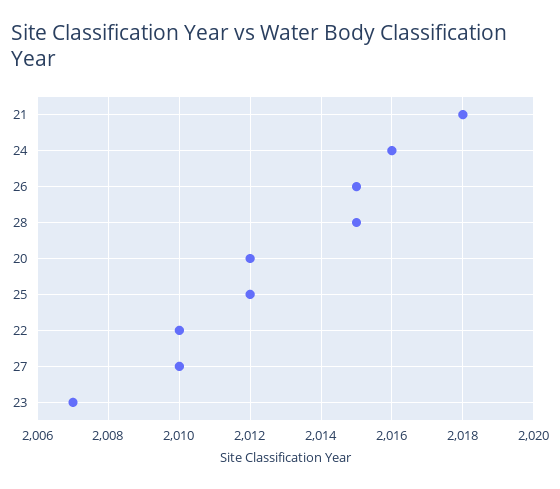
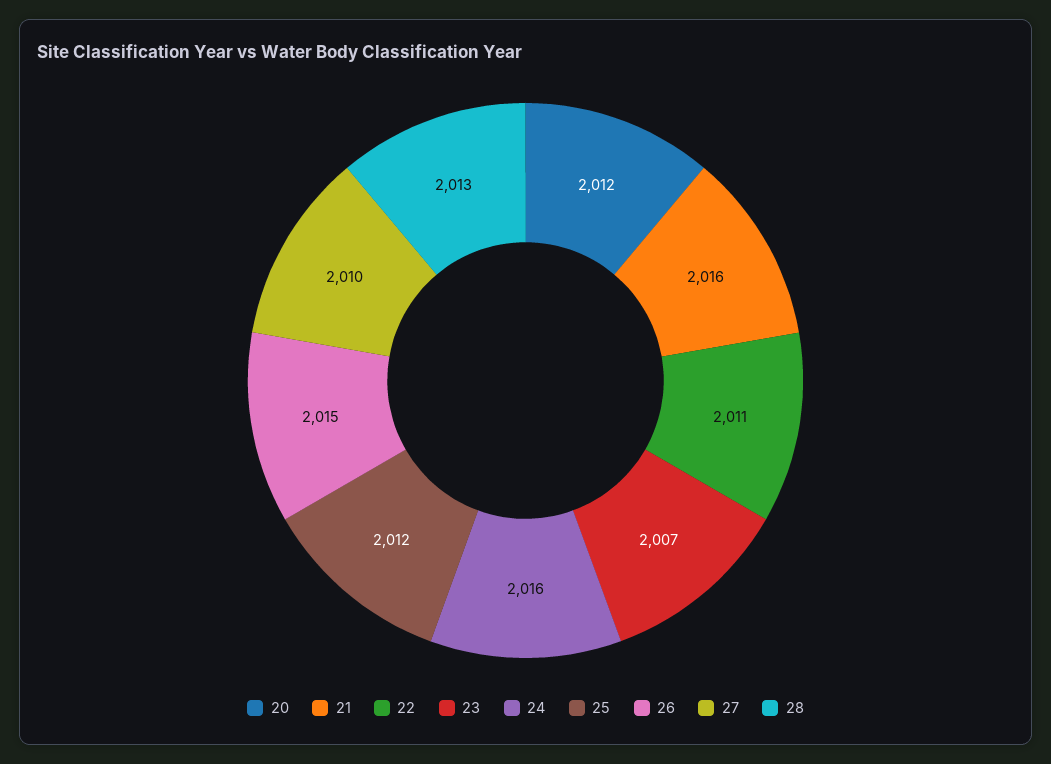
21: 2018 -> 2016
28: 2015 -> 2013
22: 2010 -> 2011

